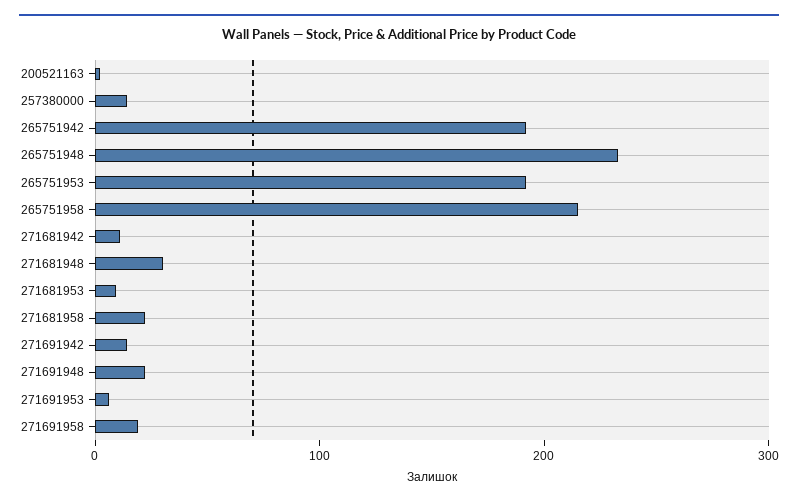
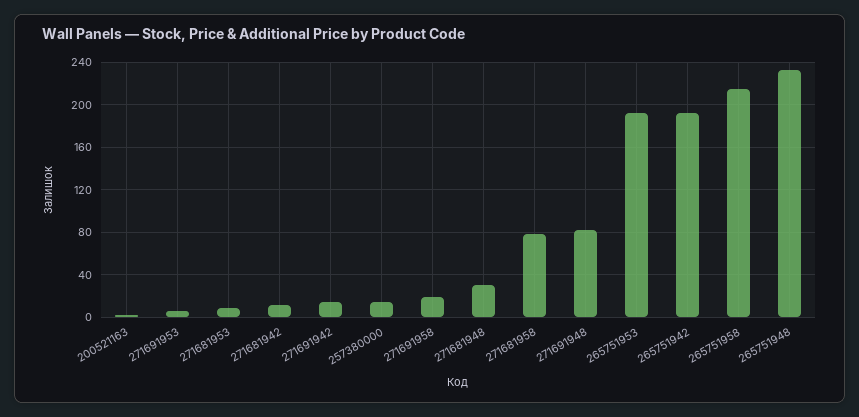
271681958: 20 -> 80
271691948: 20 -> 80

